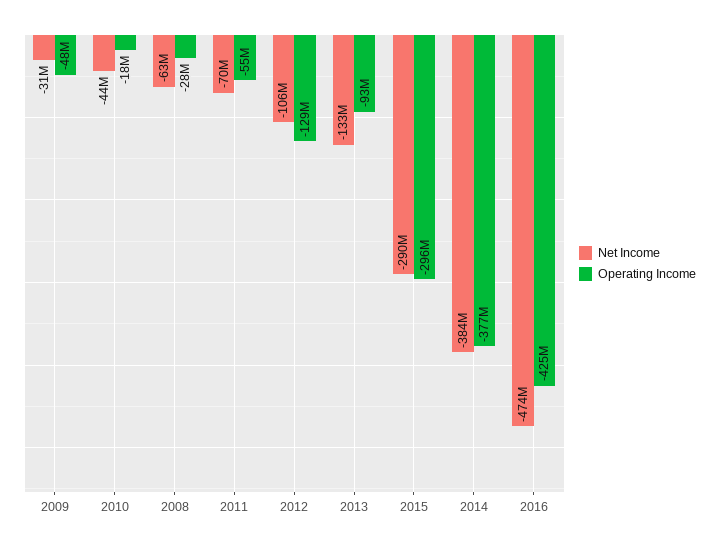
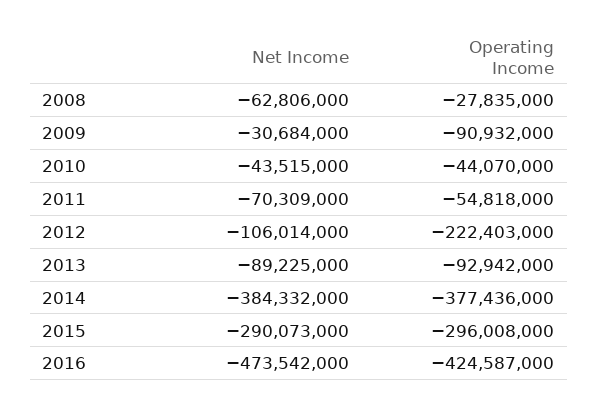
Operating Income, 2009: -48000000 -> -90932000
Operating Income, 2010: -18000000 -> -44070000
Operating Income, 2012: -129000000 -> -222403000
Net Income, 2013: -133000000 -> -89225000

